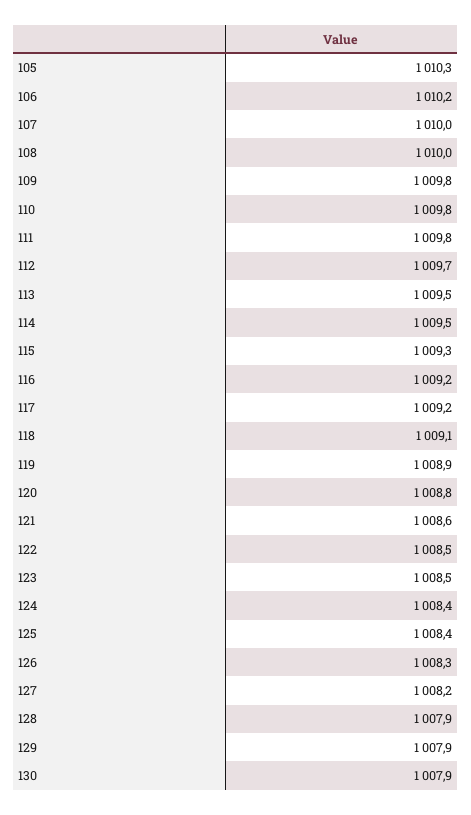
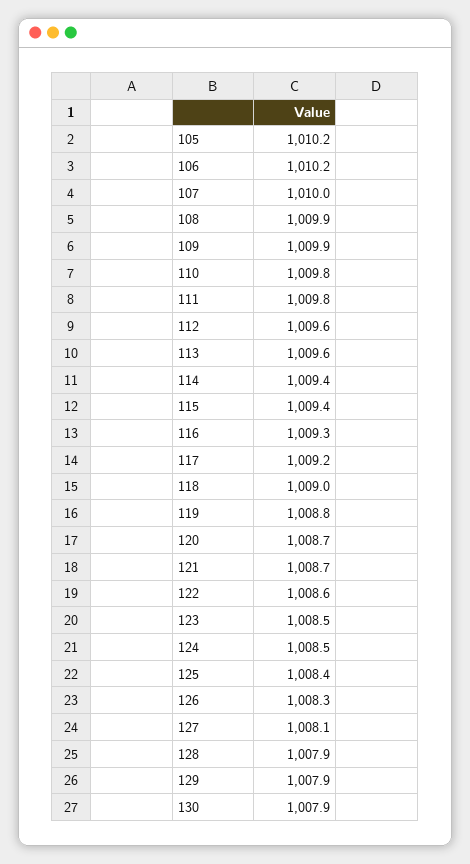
105: 1010.3 -> 1010.2
108: 1010 -> 1009.9
109: 1009.8 -> 1009.9
112: 1009.7 -> 1009.6
113: 1009.5 -> 1009.6
114: 1009.5 -> 1009.4
115: 1009.3 -> 1009.4
116: 1009.2 -> 1009.3
118: 1009.1 -> 1009
119: 1008.9 -> 1008.8
120: 1008.8 -> 1008.7
121: 1008.6 -> 1008.7
122: 1008.5 -> 1008.6
124: 1008.4 -> 1008.5
127: 1008.2 -> 1008.1

